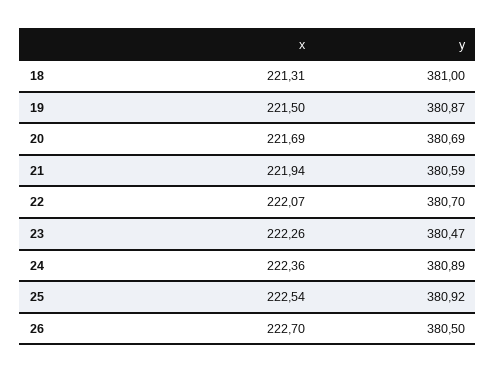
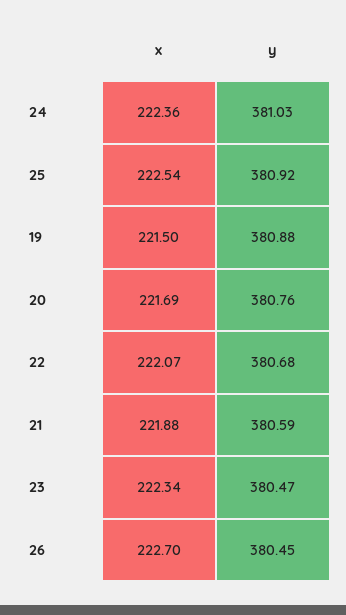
x, 18: 221.31 -> none
y, 18: 381 -> none
y, 19: 380.87 -> 380.88
y, 20: 380.69 -> 380.76
x, 21: 221.94 -> 221.88
y, 22: 380.7 -> 380.68
x, 23: 222.26 -> 222.34
y, 24: 380.89 -> 381.03
y, 26: 380.5 -> 380.45

